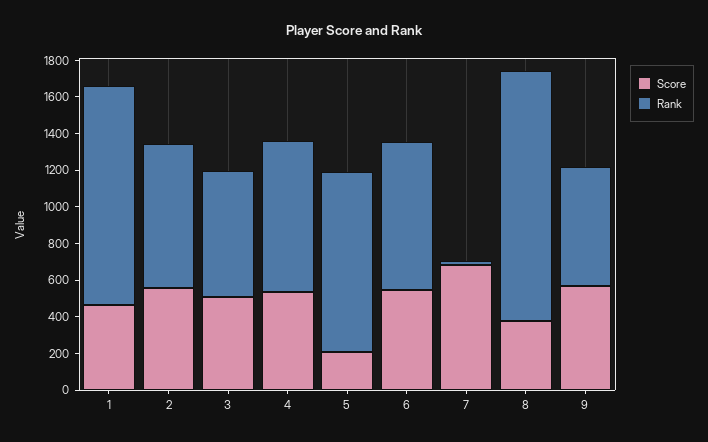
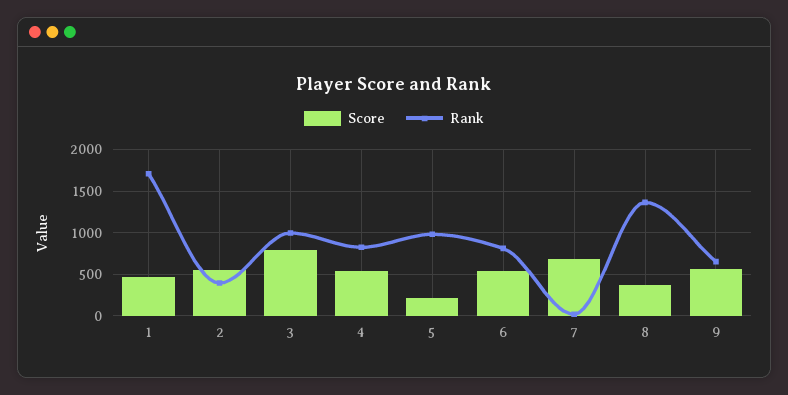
Rank, 1: 1200 -> 1700
Rank, 2: 800 -> 400
Score, 3: 500 -> 800
Rank, 3: 700 -> 1000

